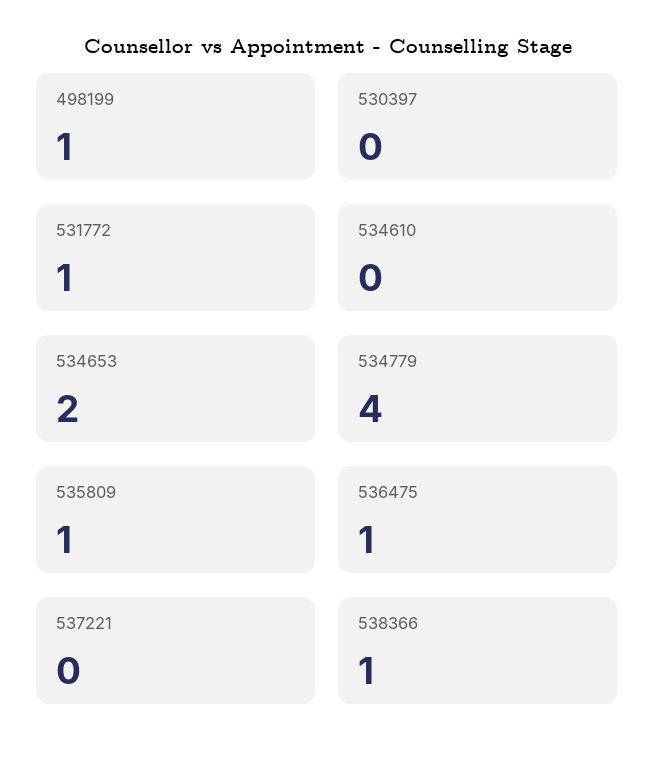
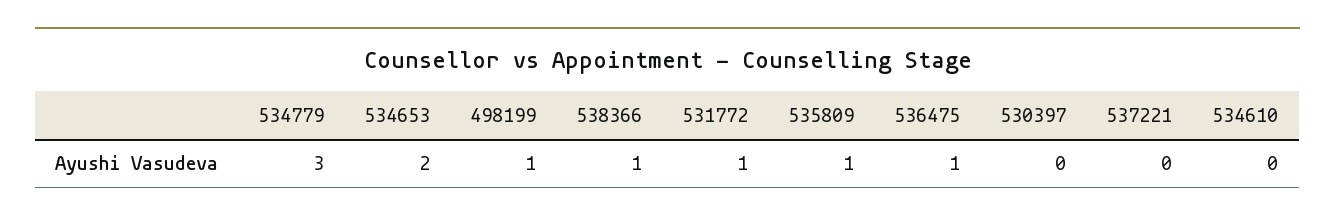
534779: 4 -> 3

